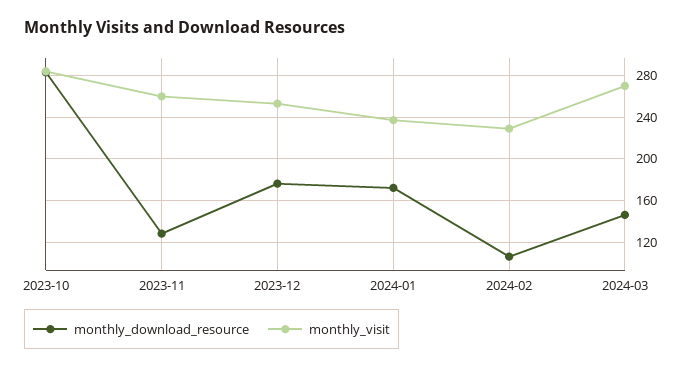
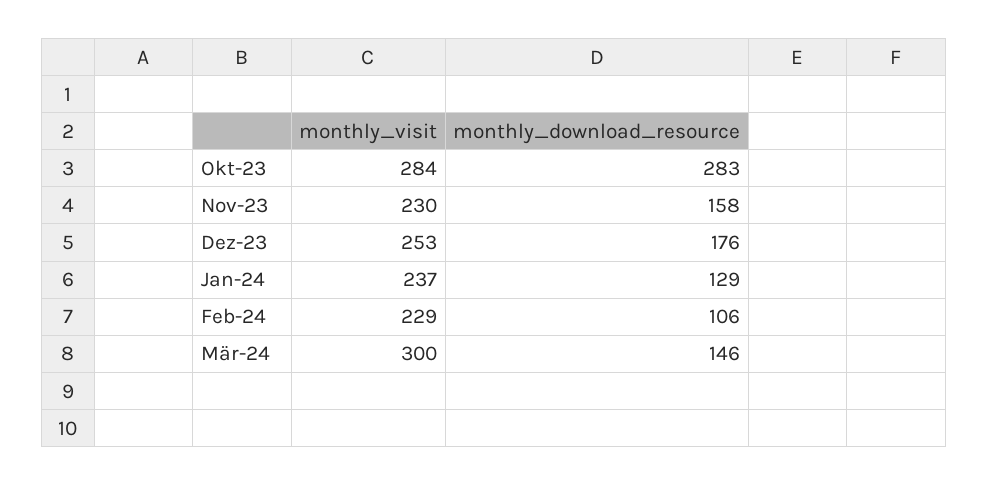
monthly_download_resource, 2023-11: 130 -> 158
monthly_visit, 2023-11: 260 -> 230
monthly_download_resource, 2024-01: 170 -> 129
monthly_visit, 2024-03: 270 -> 300

